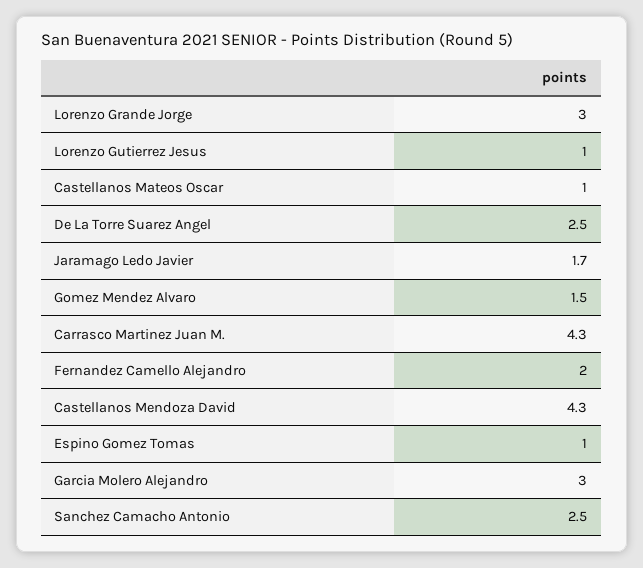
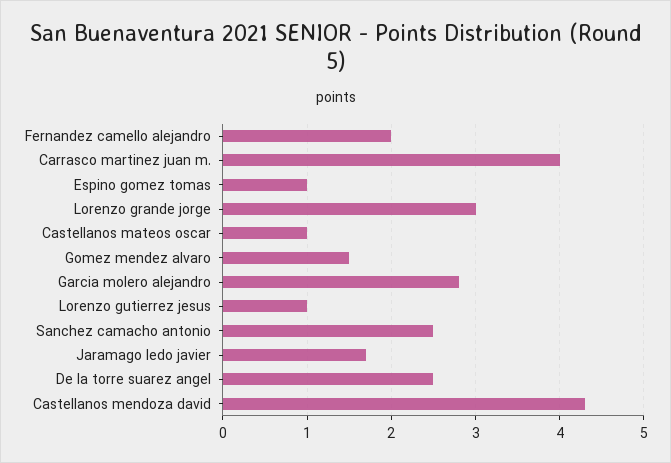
Carrasco Martinez Juan M.: 4.3 -> 4
Garcia Molero Alejandro: 3 -> 2.8

